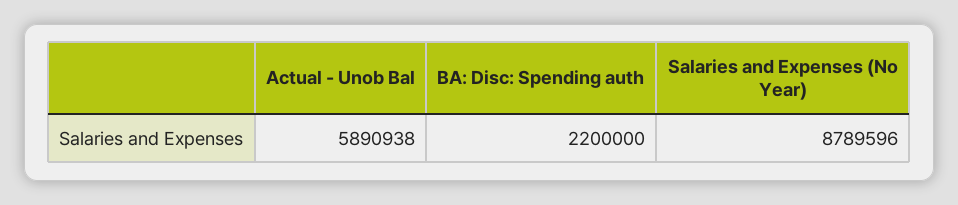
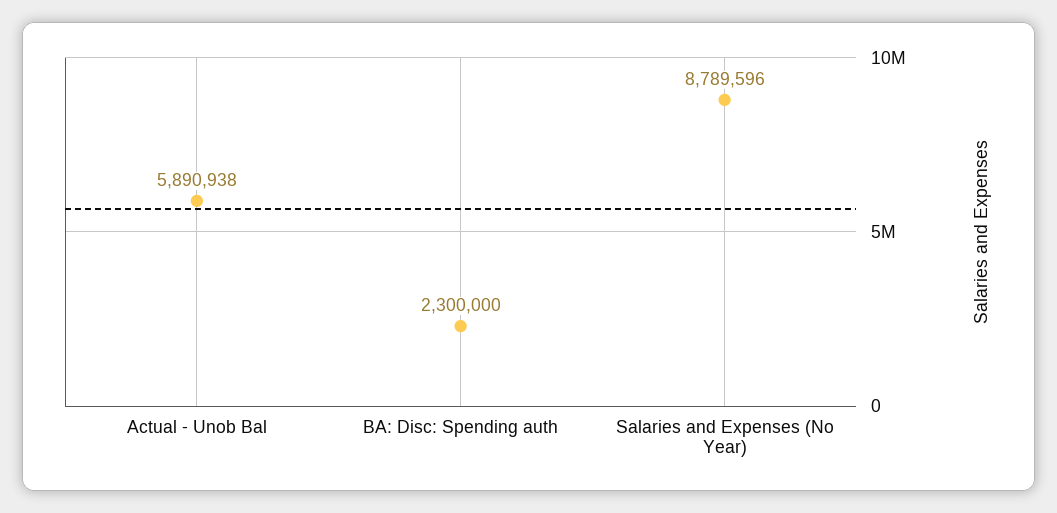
BA: Disc: Spending auth: 2200000 -> 2300000

